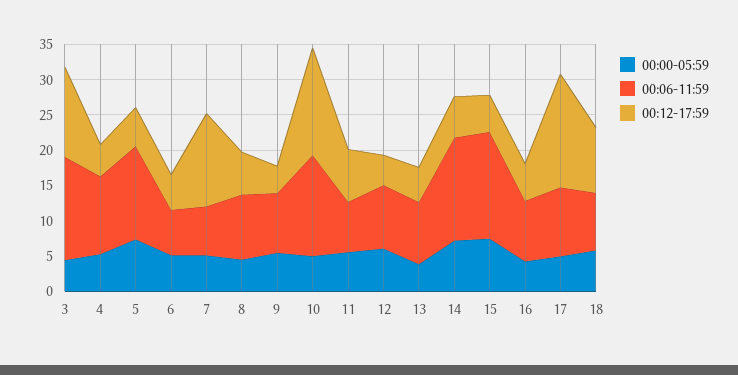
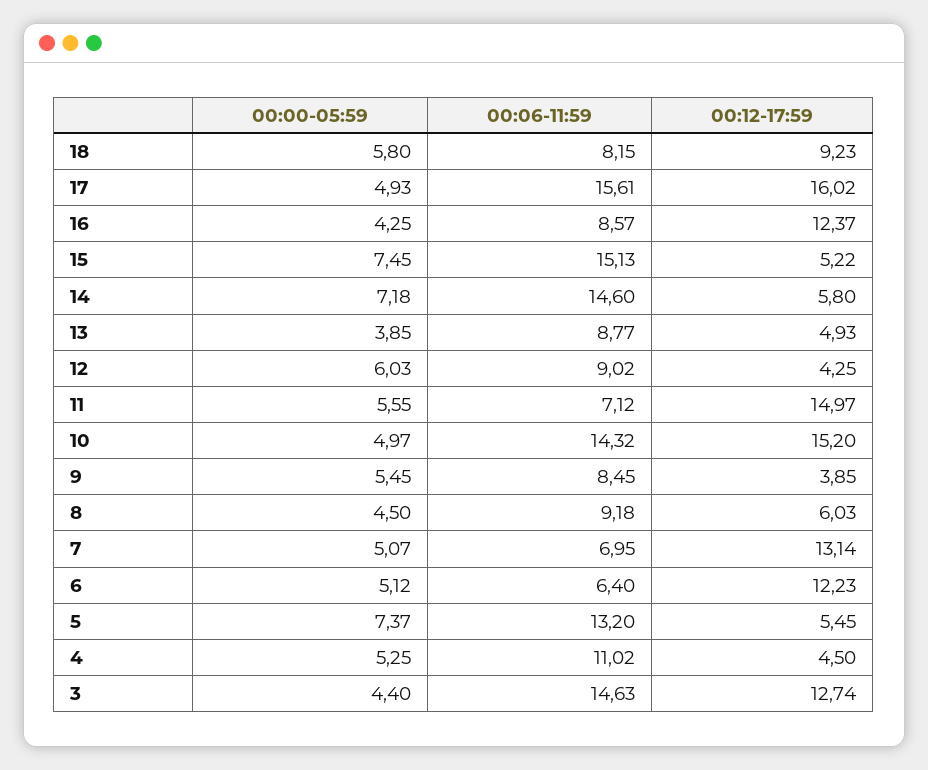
00:12-17:59, 6: 5 -> 12.23
00:12-17:59, 11: 7.5 -> 14.97
00:12-17:59, 16: 5 -> 12.37
00:06-11:59, 17: 10 -> 15.61

